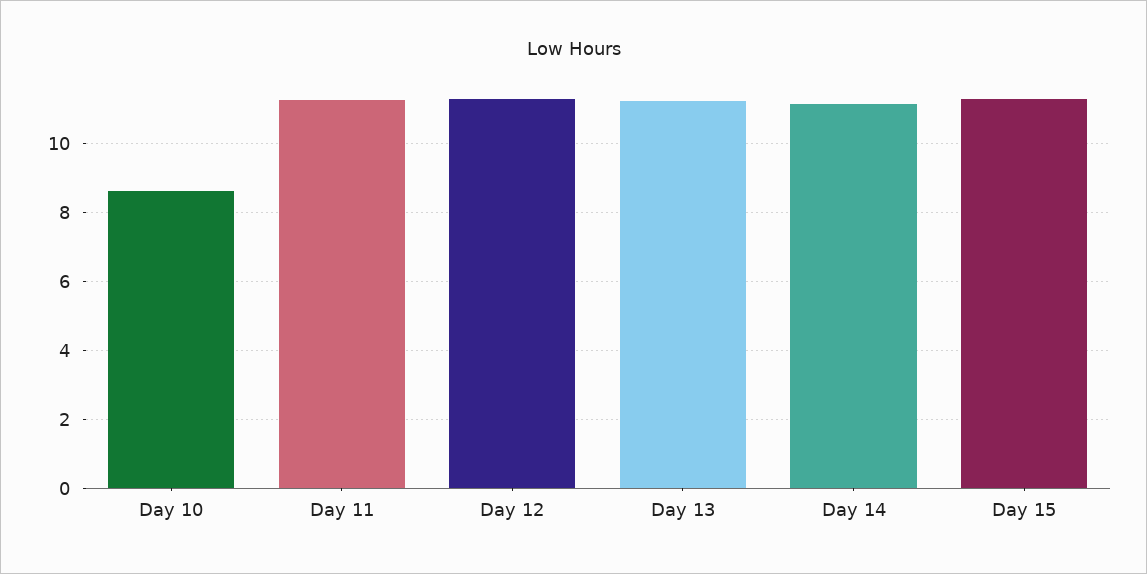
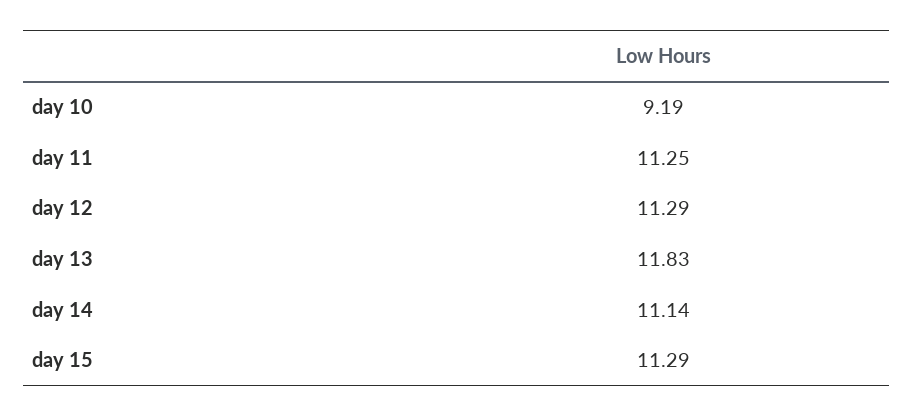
Day 10: 8.6 -> 9.19
Day 13: 11.2 -> 11.83

